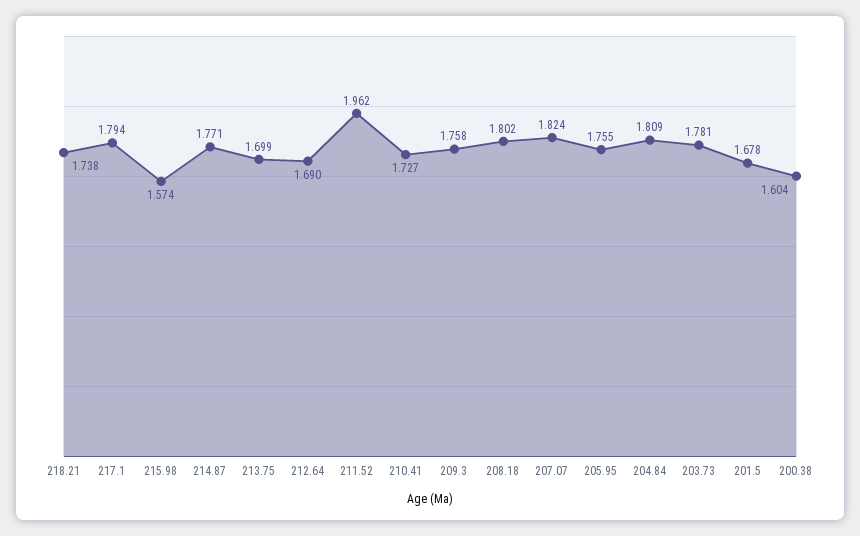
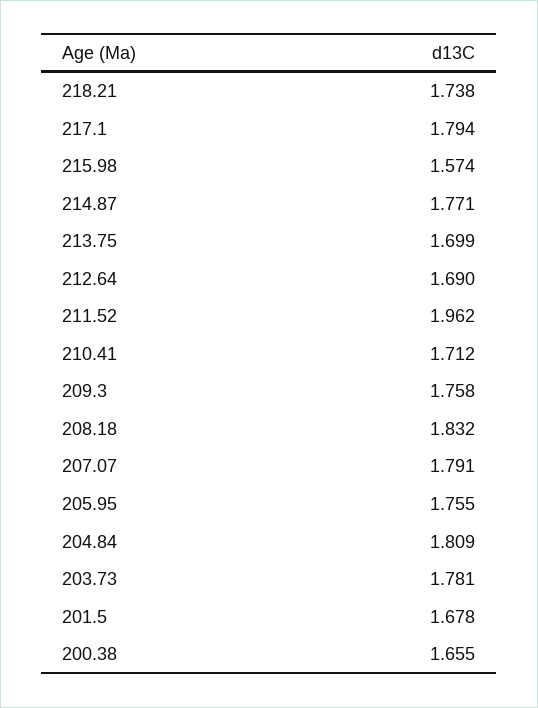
210.41: 1.727 -> 1.712
208.18: 1.802 -> 1.832
207.07: 1.824 -> 1.791
200.38: 1.604 -> 1.655

